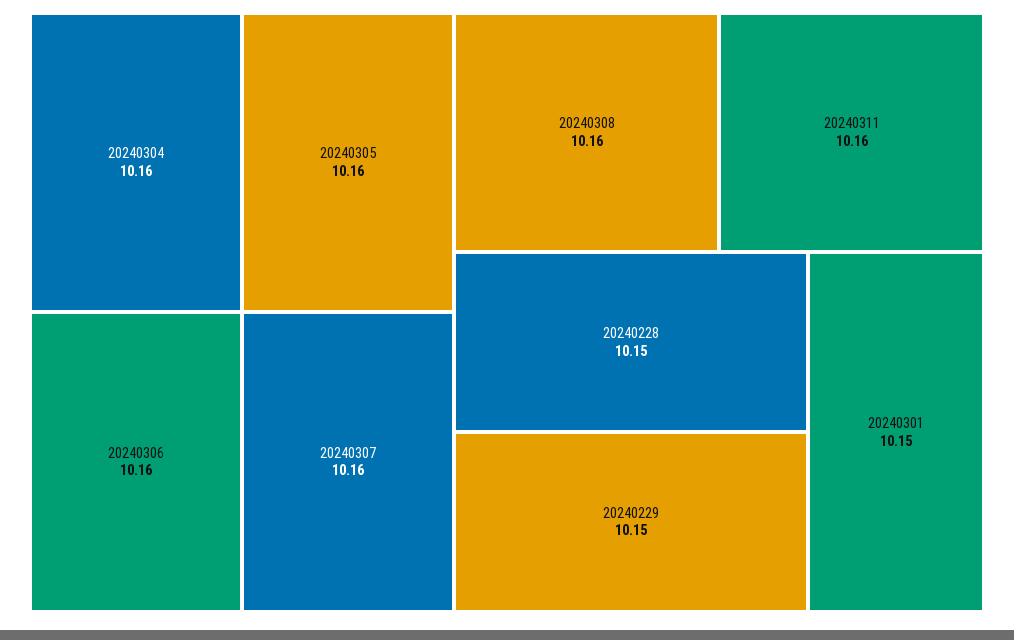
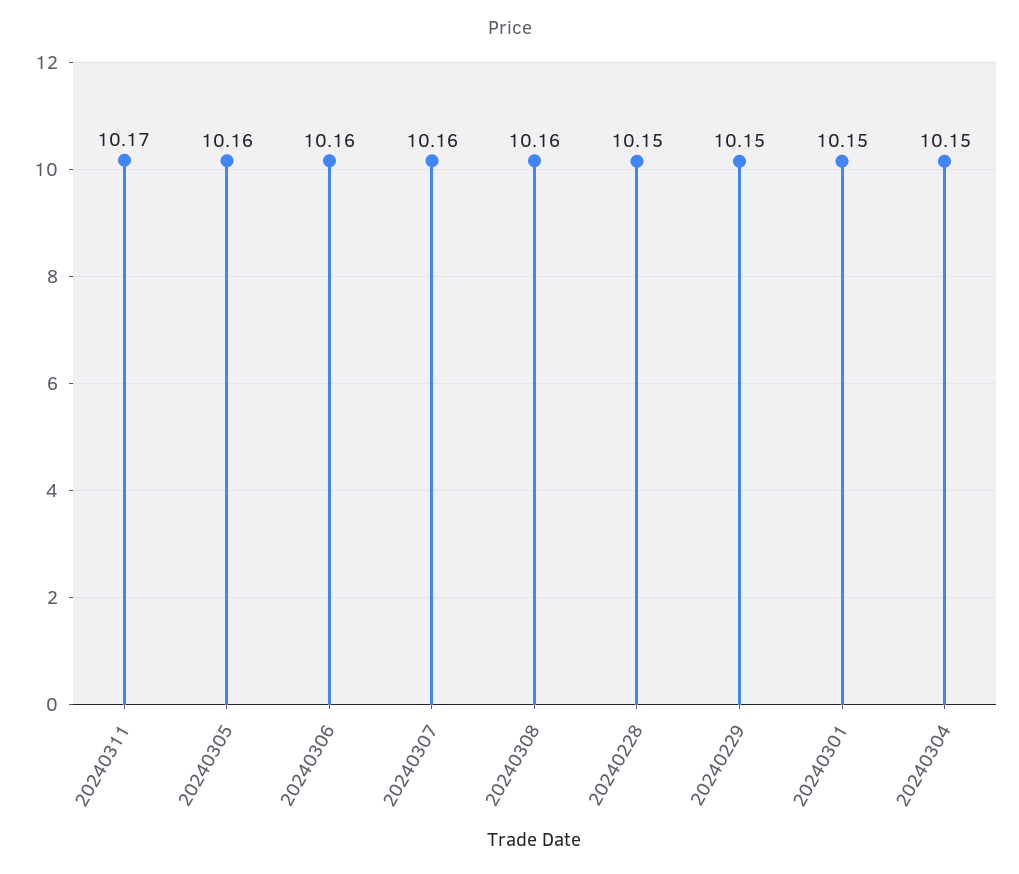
20240304: 10.16 -> 10.15
20240311: 10.16 -> 10.17

